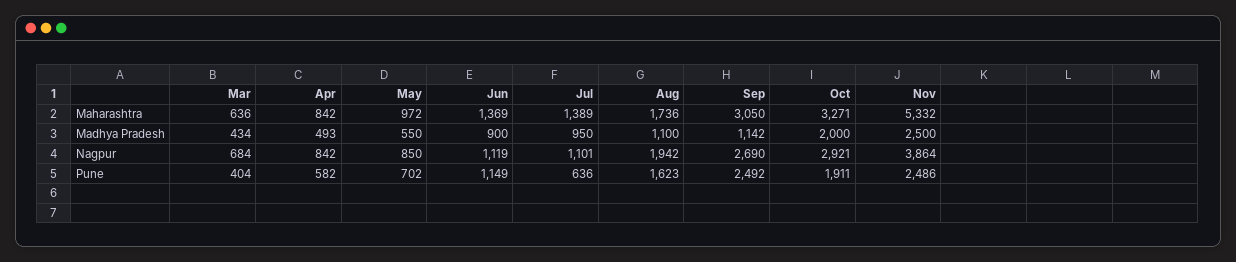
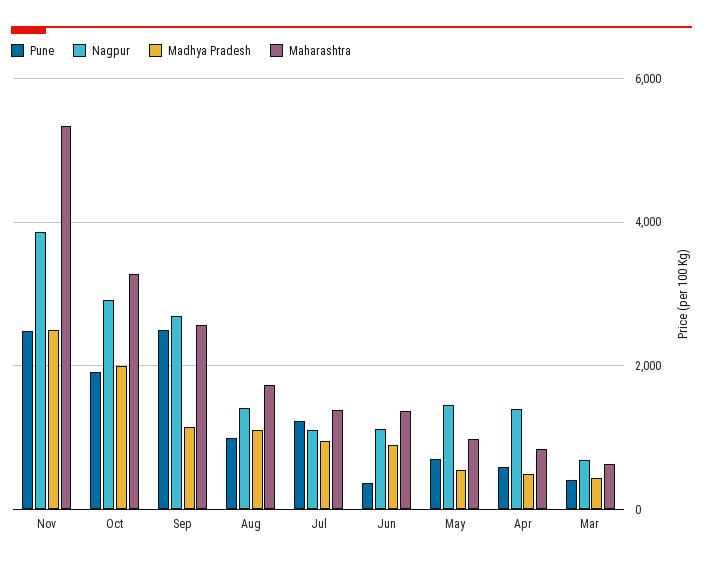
Maharashtra, Sep: 3050 -> 2600
Nagpur, Apr: 842 -> 1400
Nagpur, May: 850 -> 1400
Nagpur, Aug: 1942 -> 1400
Pune, Jun: 1149 -> 400
Pune, Jul: 636 -> 1200
Pune, Aug: 1623 -> 1000

